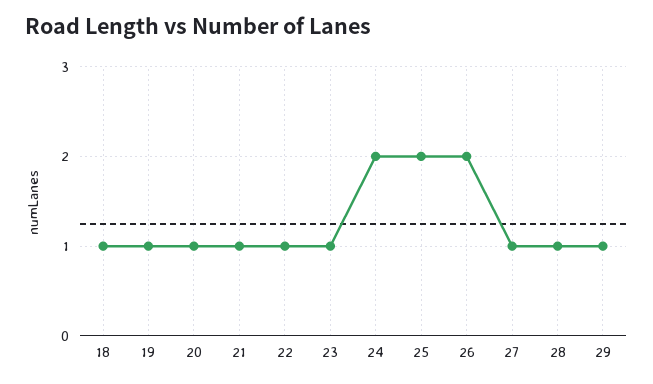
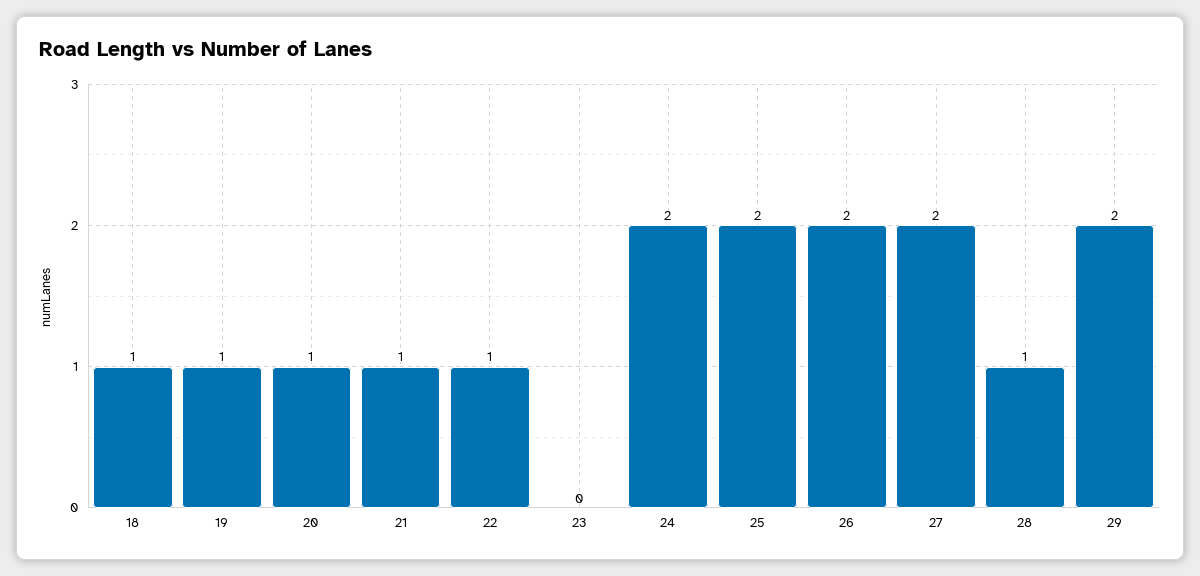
23: 1 -> 0
27: 1 -> 2
29: 1 -> 2

